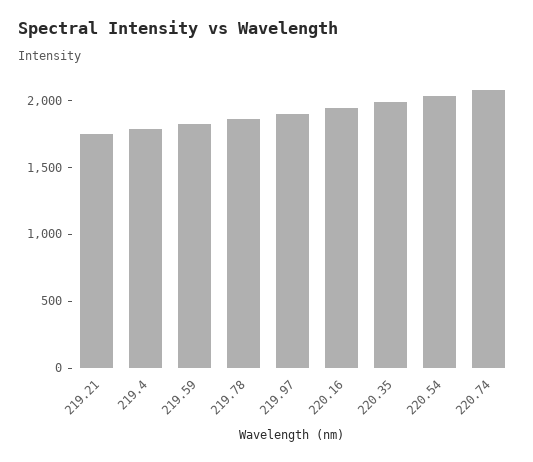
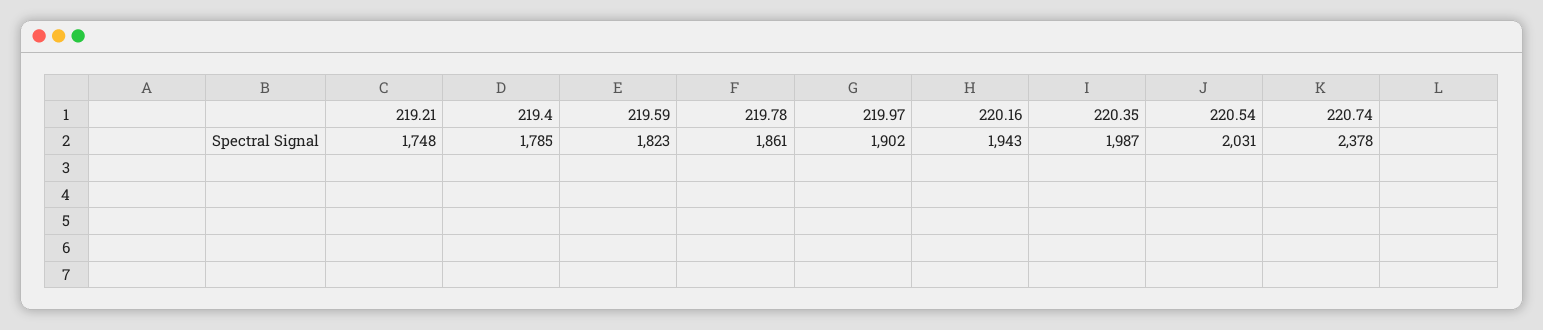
220.74: 2100 -> 2378

